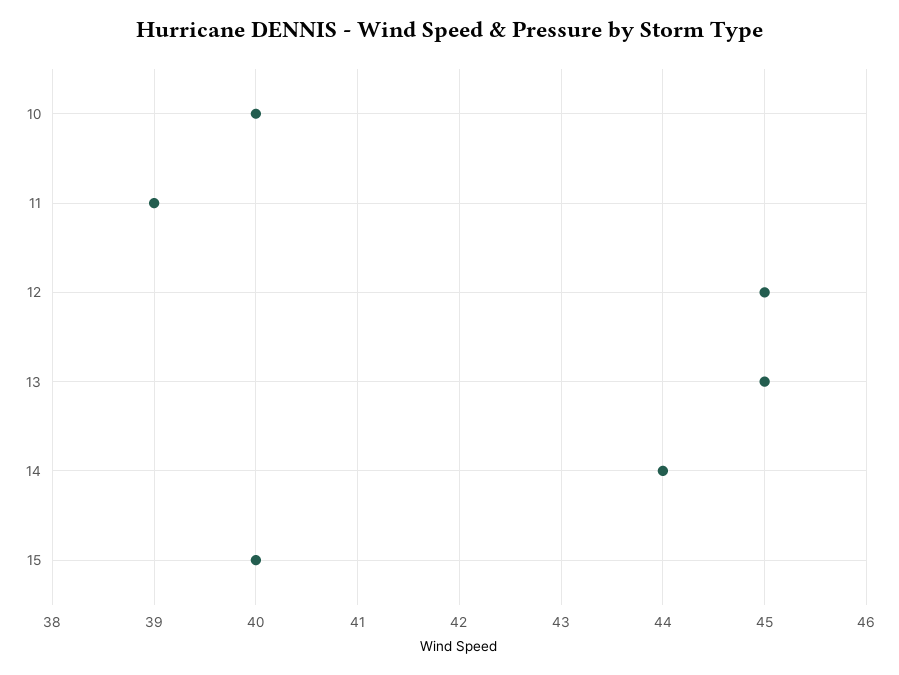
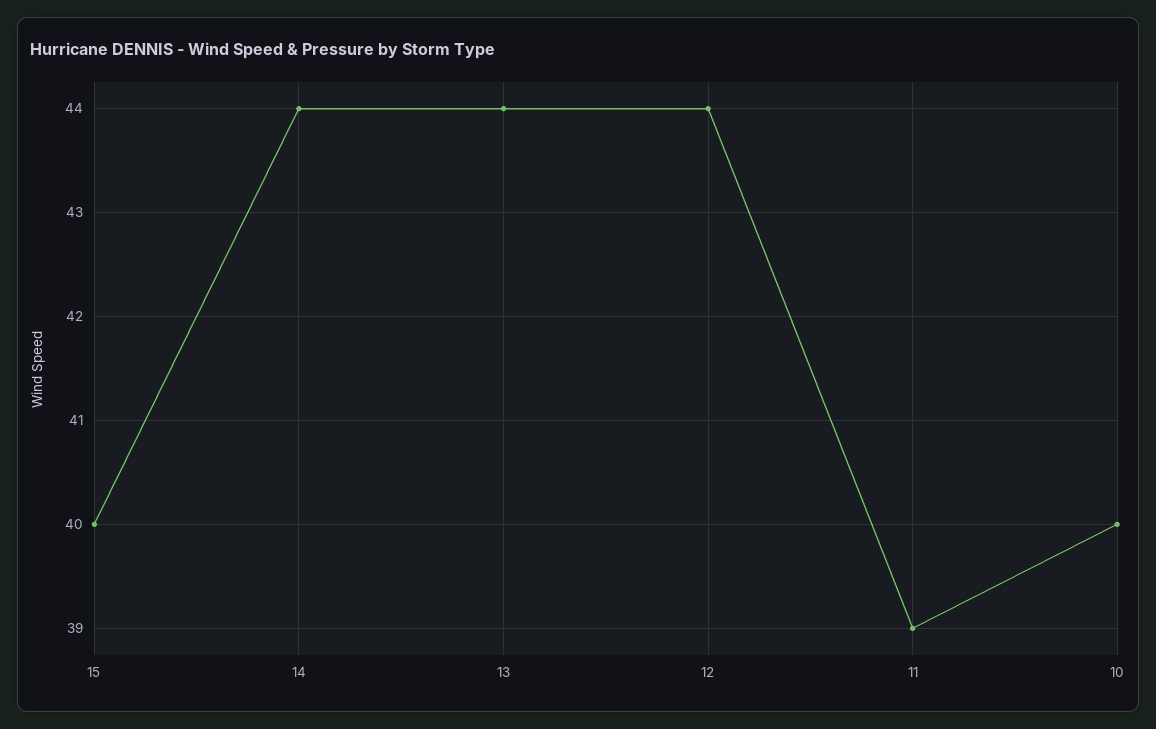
12: 45 -> 44
13: 45 -> 44

